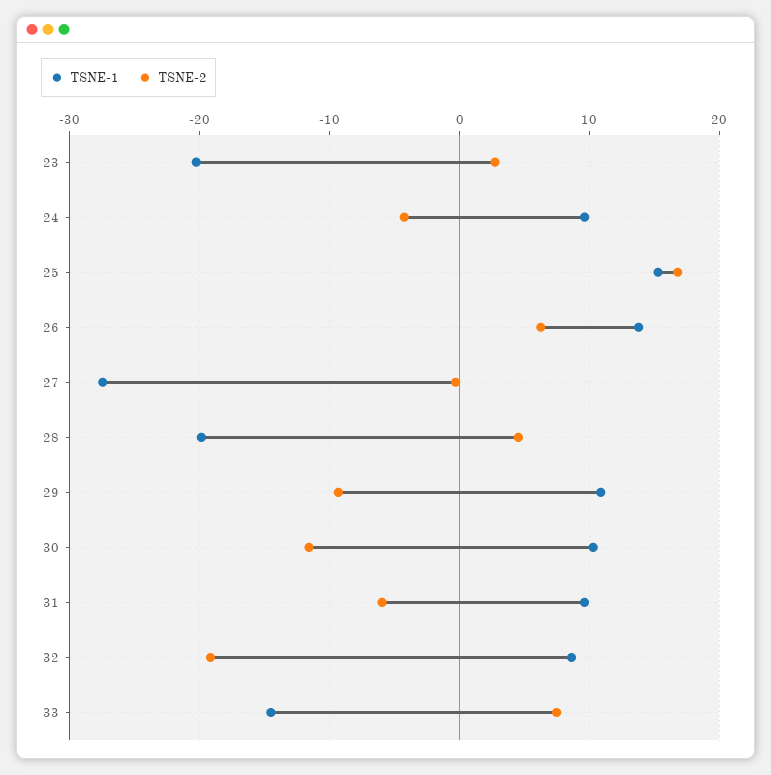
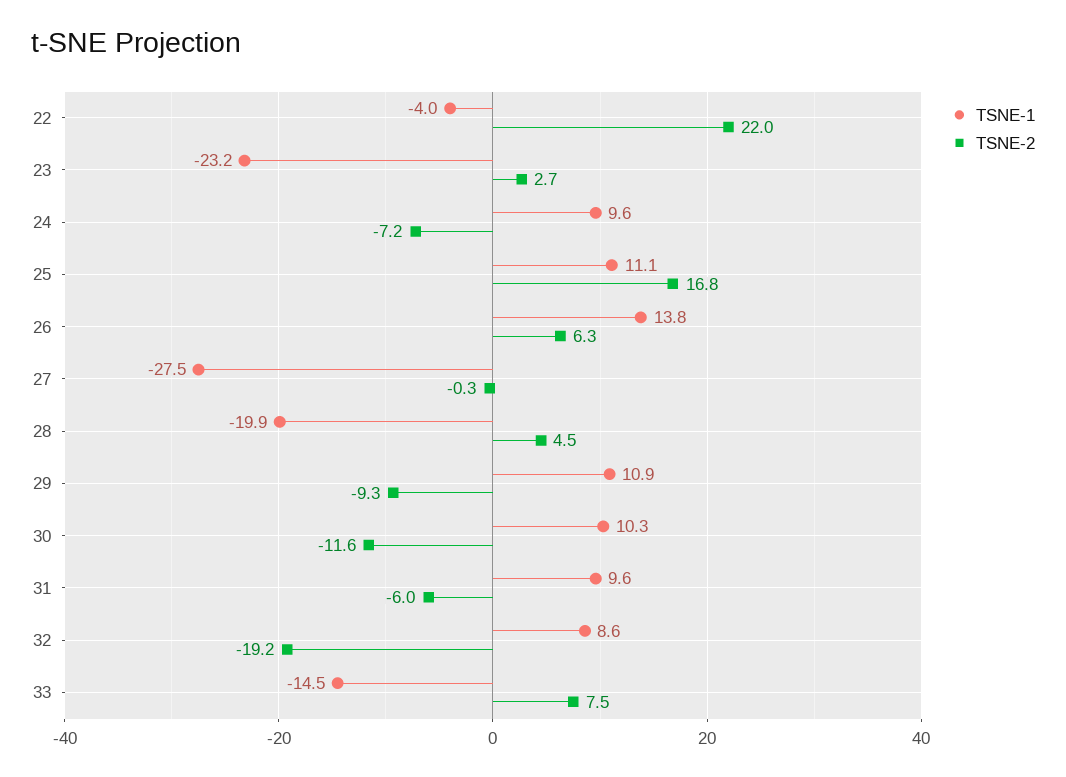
TSNE-1, 23: -20 -> -23.2
TSNE-2, 24: -4 -> -7.2
TSNE-1, 25: 15 -> 11.1
TSNE-1, 22: none -> -4
TSNE-2, 22: none -> 22

